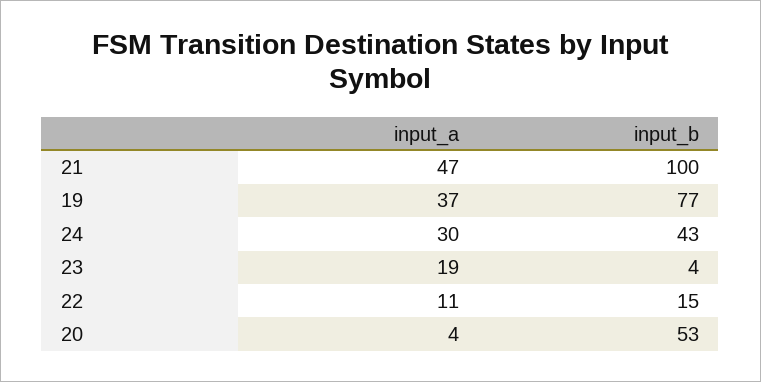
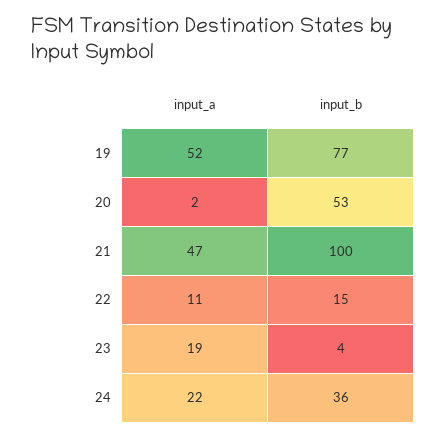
input_a, 19: 37 -> 52
input_a, 24: 30 -> 22
input_b, 24: 43 -> 36
input_a, 20: 4 -> 2

